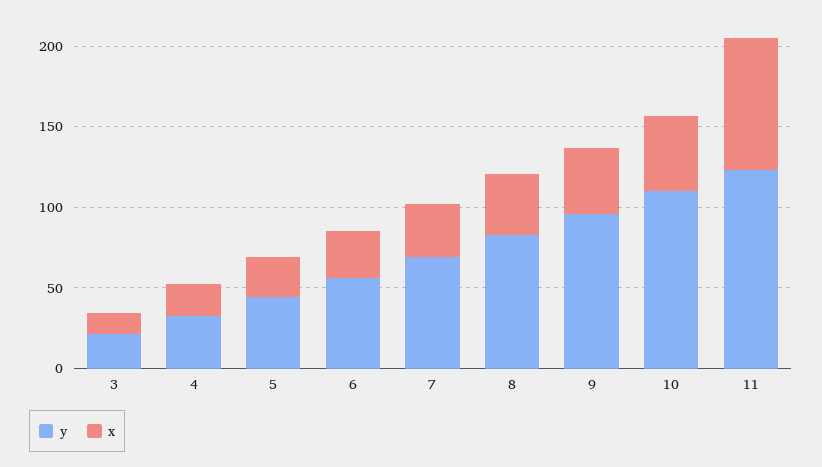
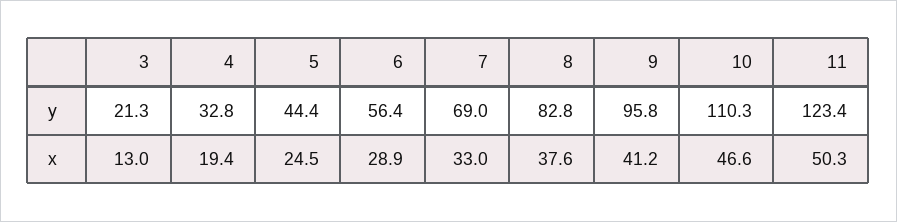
x, 11: 80 -> 50.3

